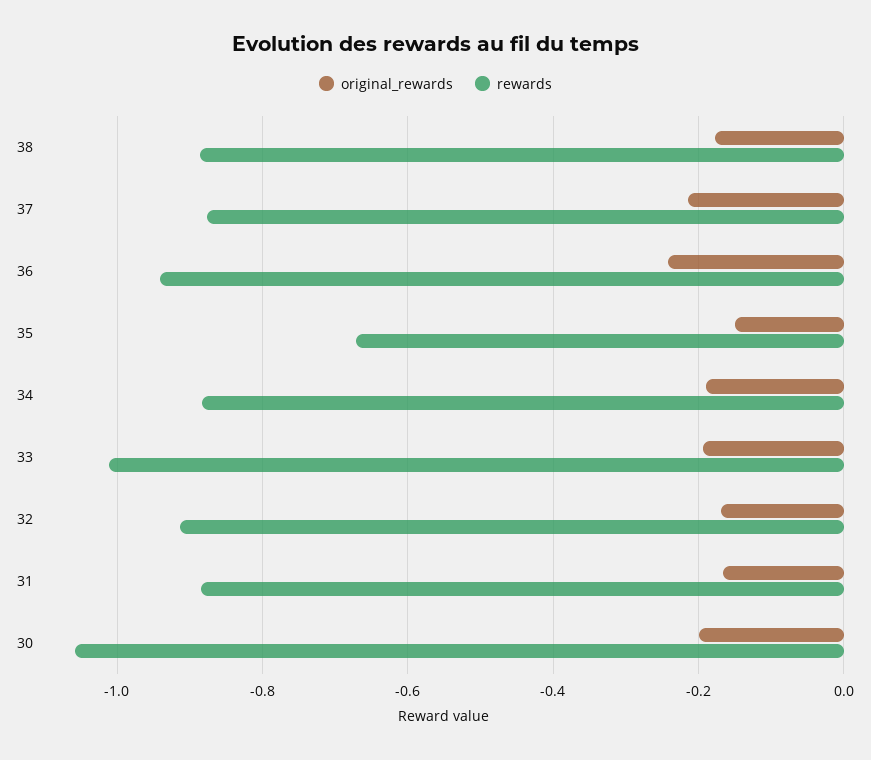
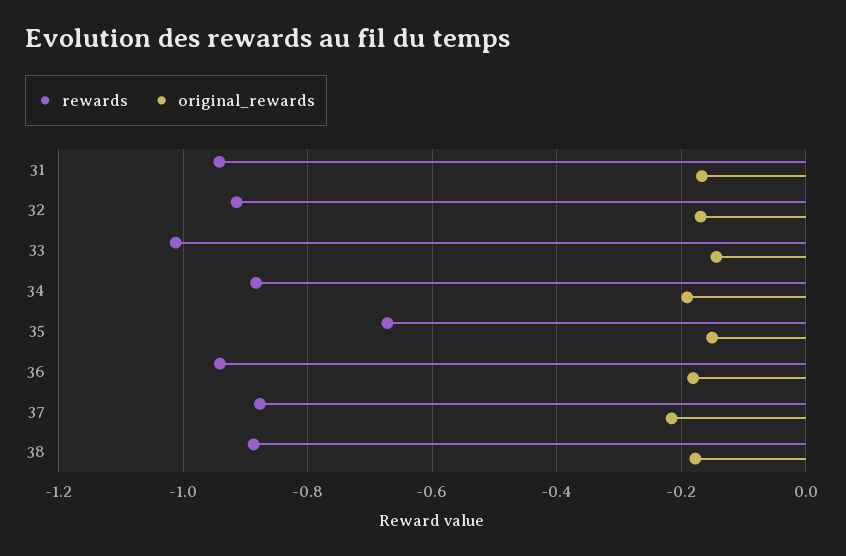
original_rewards, 36: -0.24 -> -0.18
original_rewards, 33: -0.2 -> -0.14
rewards, 31: -0.88 -> -0.94
original_rewards, 30: -0.2 -> none
rewards, 30: -1.06 -> none

